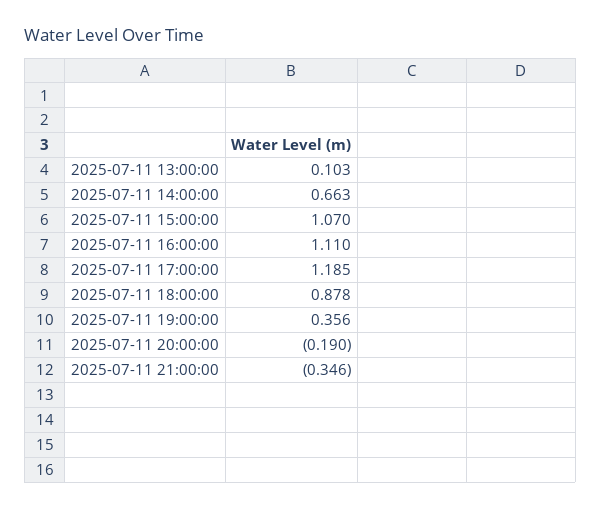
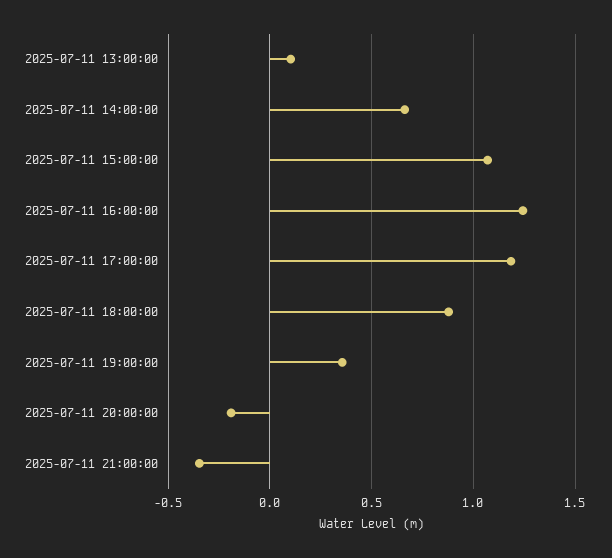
2025-07-11 16:00:00: 1.11 -> 1.25

